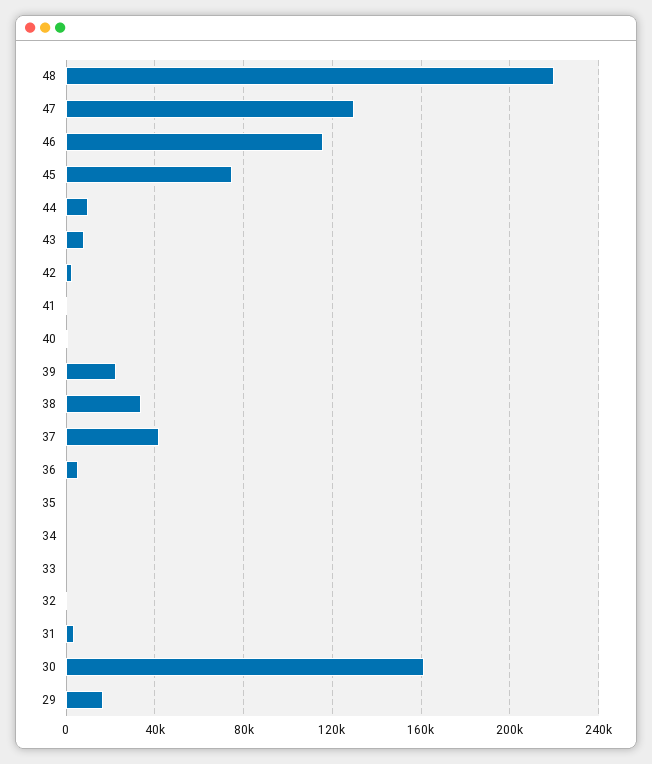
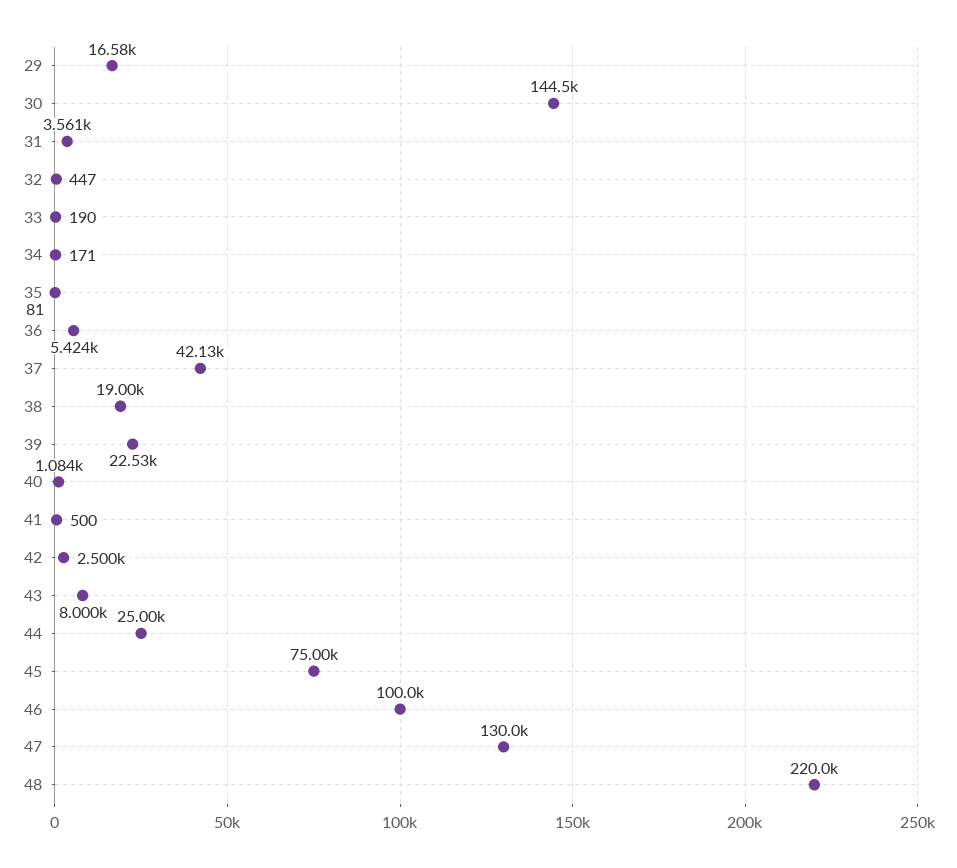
46: 115000 -> 100000
44: 10000 -> 25000
38: 35000 -> 19000
30: 160000 -> 144500

